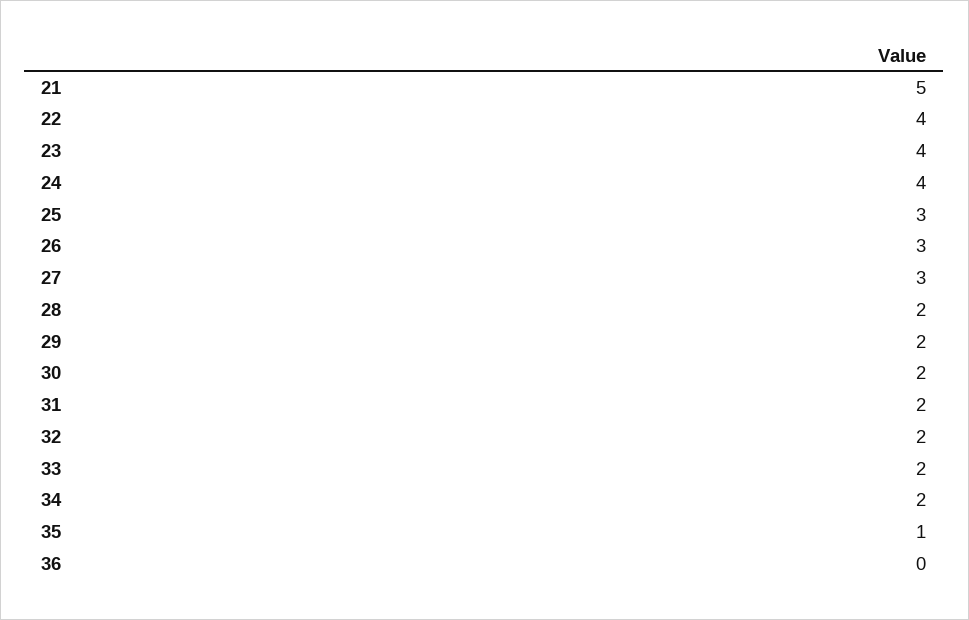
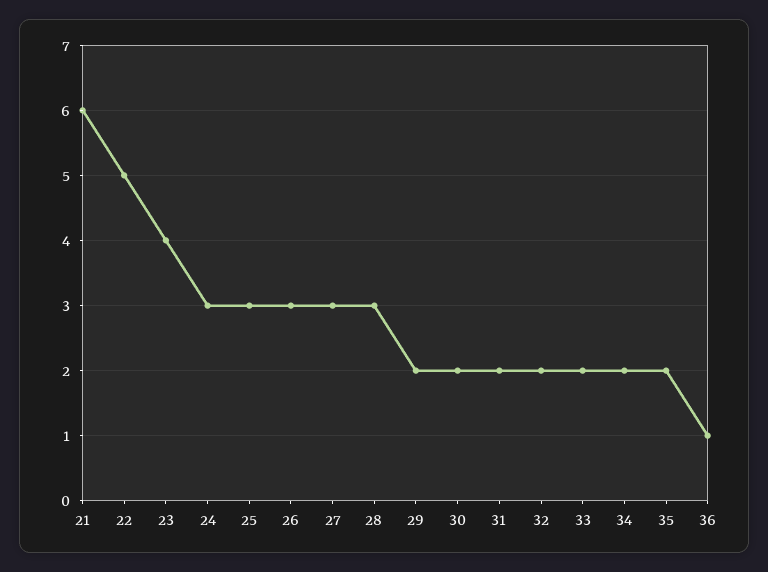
21: 5 -> 6
22: 4 -> 5
24: 4 -> 3
28: 2 -> 3
35: 1 -> 2
36: 0 -> 1

